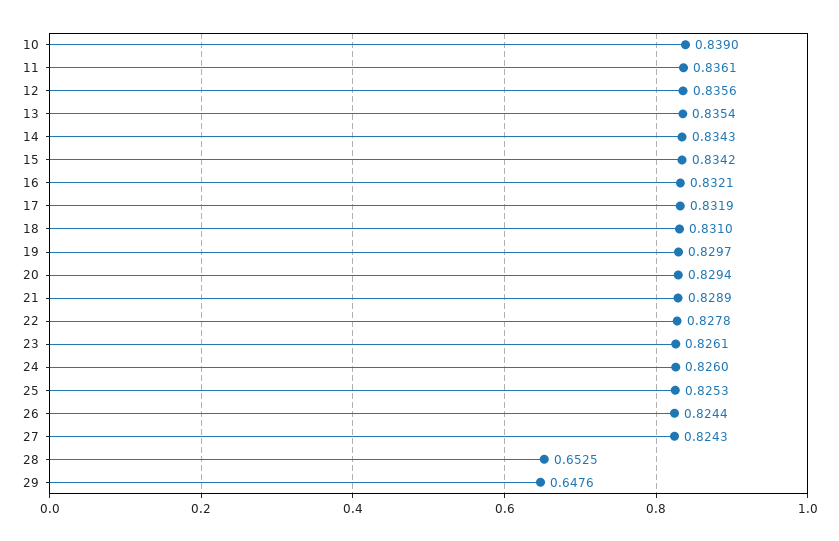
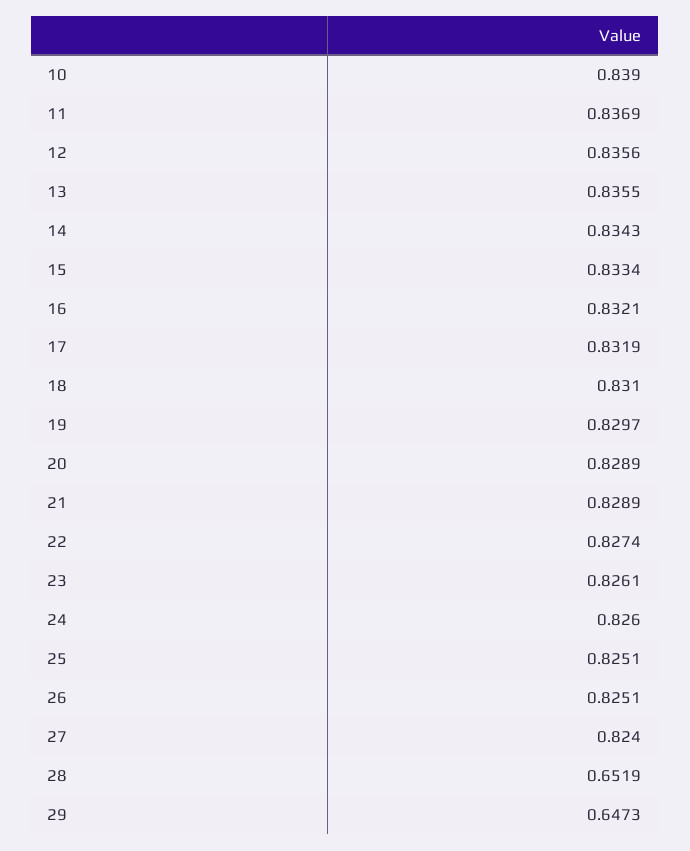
11: 0.8361 -> 0.8369
13: 0.8354 -> 0.8355
15: 0.8342 -> 0.8334
20: 0.8294 -> 0.8289
22: 0.8278 -> 0.8274
25: 0.8253 -> 0.8251
26: 0.8244 -> 0.8251
27: 0.8243 -> 0.824
28: 0.6525 -> 0.6519
29: 0.6476 -> 0.6473

